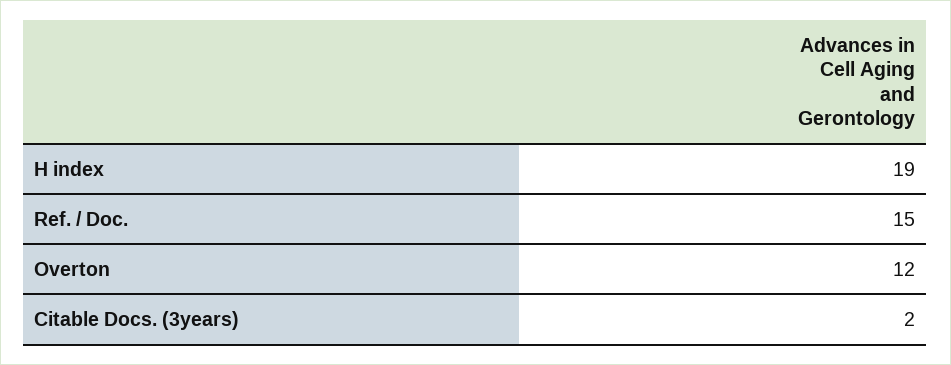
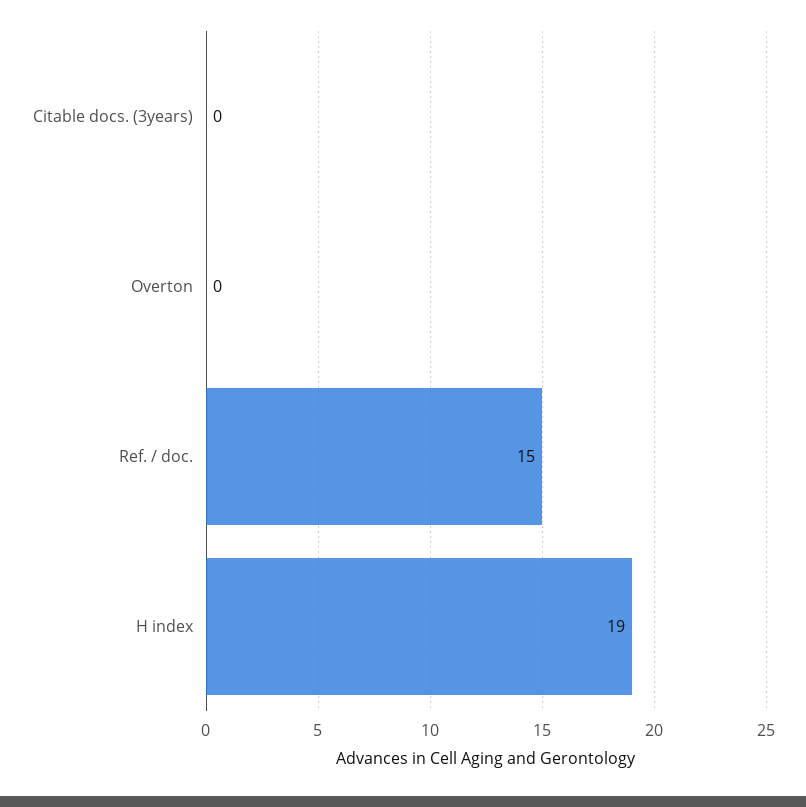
Overton: 12 -> 0
Citable Docs. (3years): 2 -> 0

